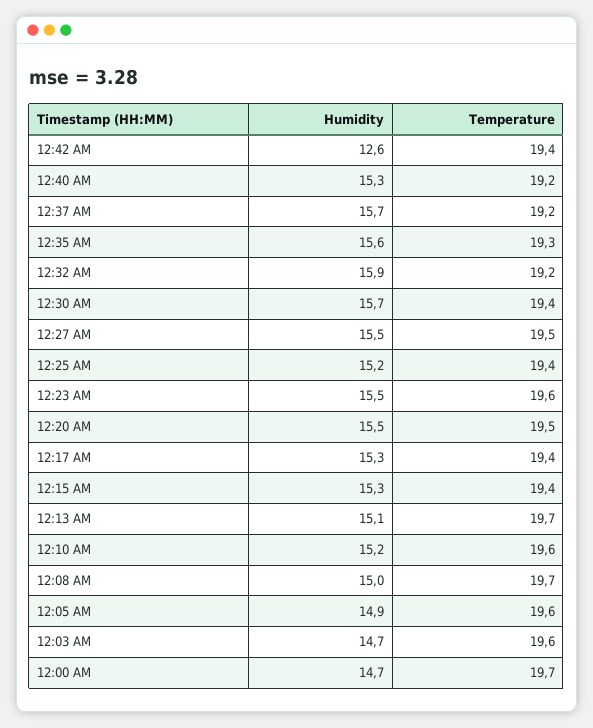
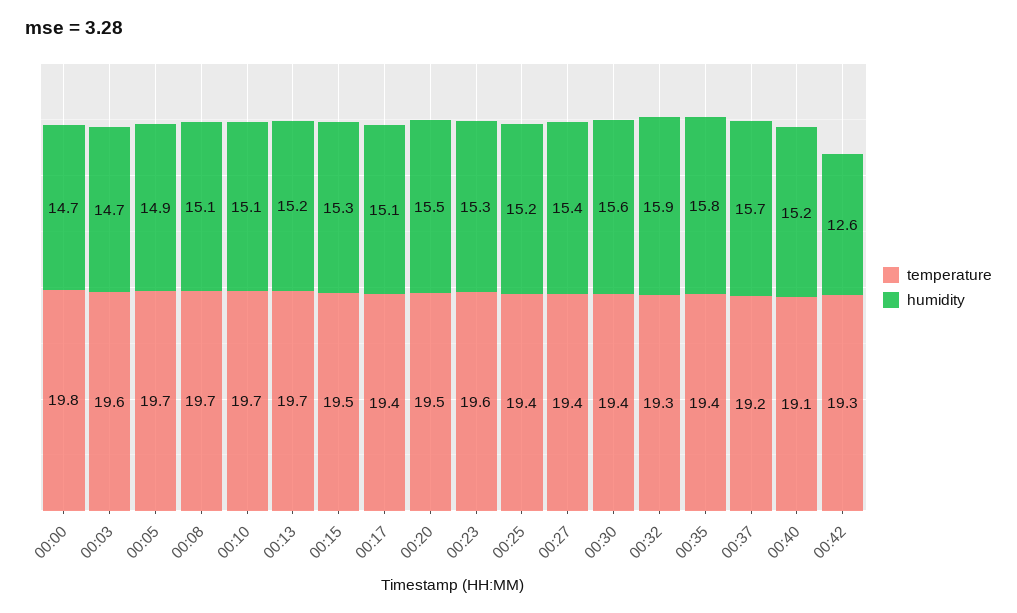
Temperature, 12:42 AM: 19.4 -> 19.3
Humidity, 12:40 AM: 15.3 -> 15.2
Temperature, 12:40 AM: 19.2 -> 19.1
Humidity, 12:35 AM: 15.6 -> 15.8
Temperature, 12:35 AM: 19.3 -> 19.4
Temperature, 12:32 AM: 19.2 -> 19.3
Humidity, 12:30 AM: 15.7 -> 15.6
Humidity, 12:27 AM: 15.5 -> 15.4
Temperature, 12:27 AM: 19.5 -> 19.4
Humidity, 12:23 AM: 15.5 -> 15.3
Humidity, 12:17 AM: 15.3 -> 15.1
Temperature, 12:15 AM: 19.4 -> 19.5
Humidity, 12:13 AM: 15.1 -> 15.2
Humidity, 12:10 AM: 15.2 -> 15.1
Temperature, 12:10 AM: 19.6 -> 19.7
Humidity, 12:08 AM: 15 -> 15.1
Temperature, 12:05 AM: 19.6 -> 19.7
Temperature, 12:00 AM: 19.7 -> 19.8

